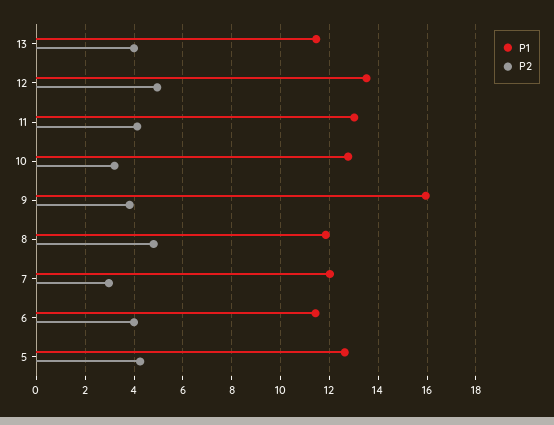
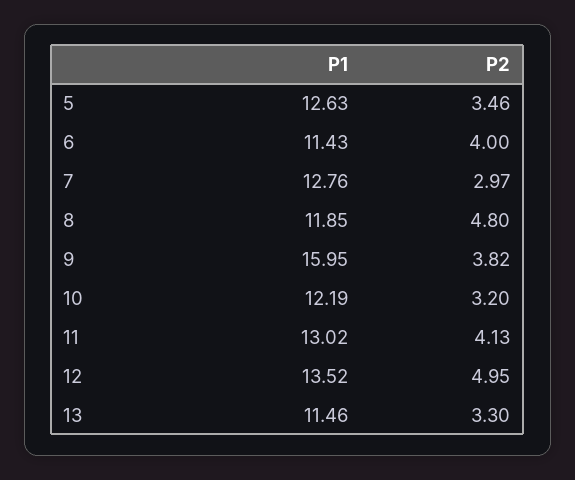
P2, 13: 4 -> 3.3
P1, 10: 12.75 -> 12.19
P1, 7: 12 -> 12.76
P2, 5: 4.25 -> 3.46

